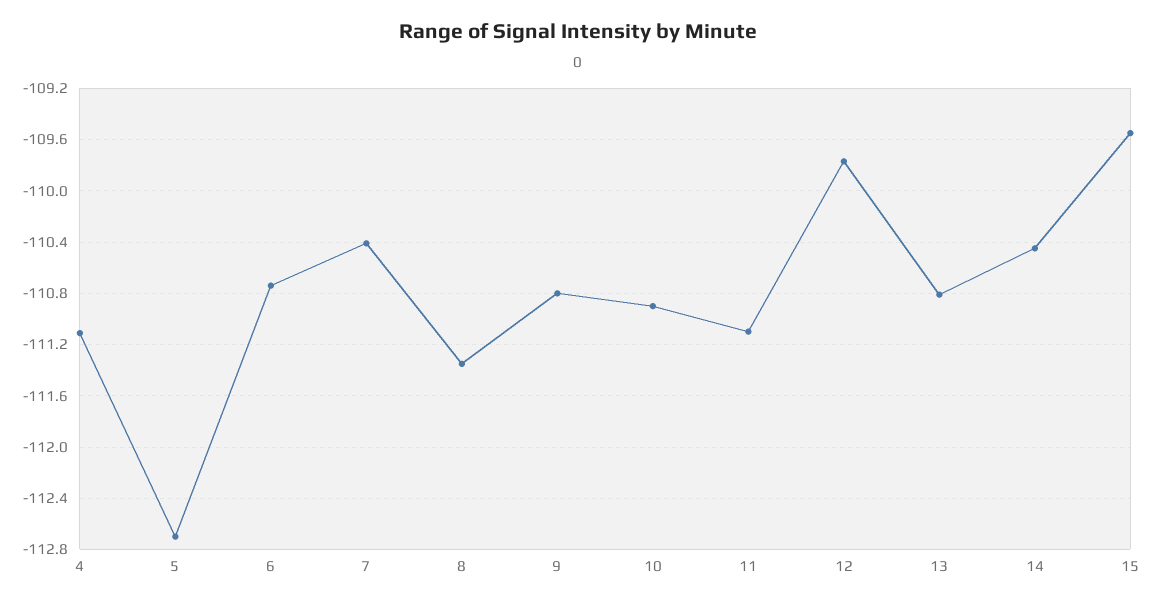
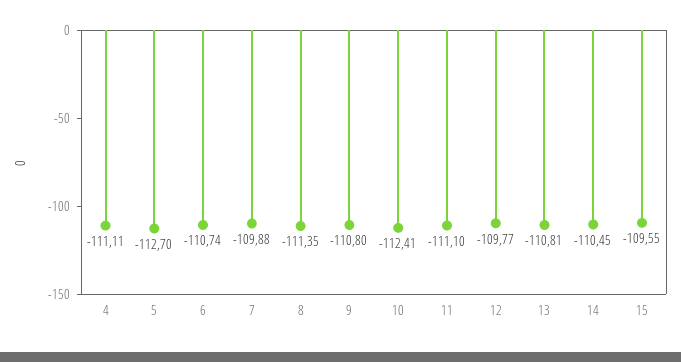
7: -110.4 -> -109.88
10: -110.9 -> -112.41

